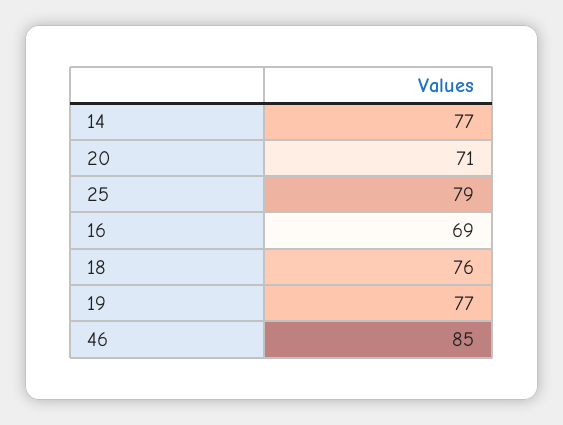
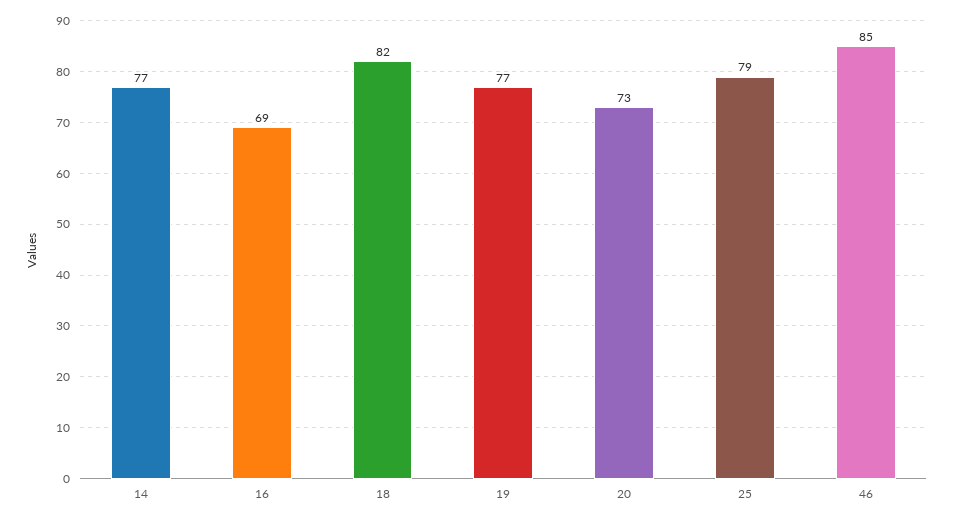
20: 71 -> 73
18: 76 -> 82

